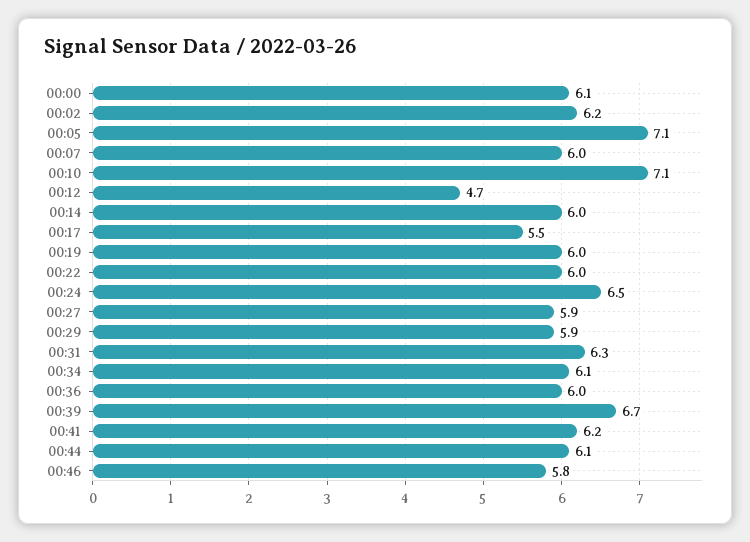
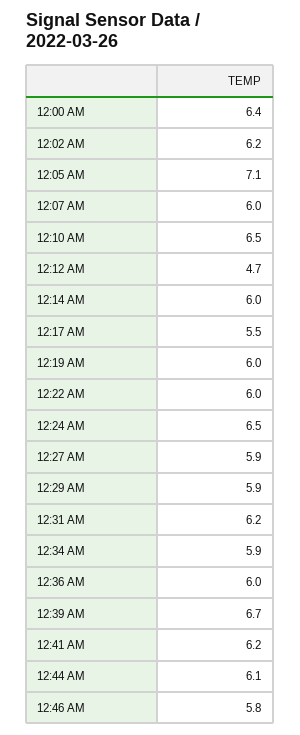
00:00: 6.1 -> 6.4
00:10: 7.1 -> 6.5
00:31: 6.3 -> 6.2
00:34: 6.1 -> 5.9

